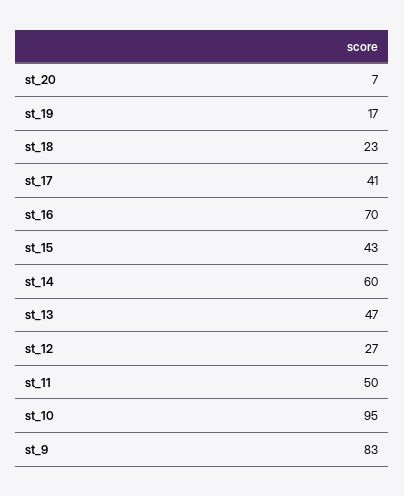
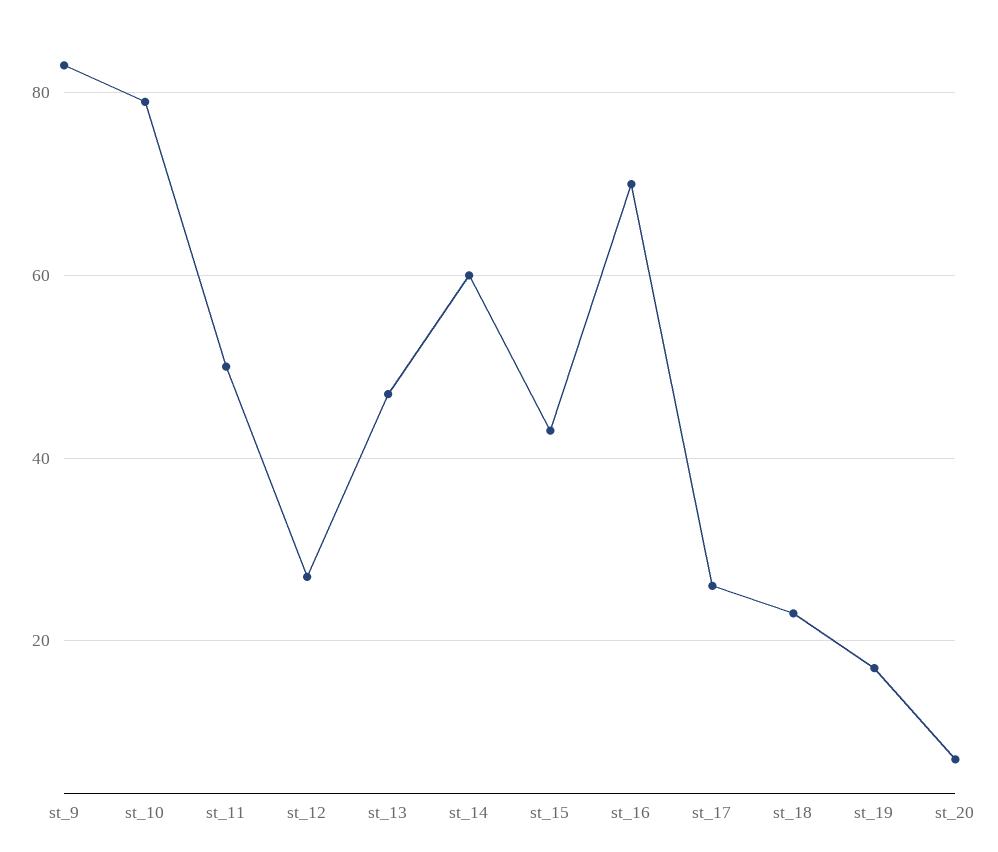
st_17: 41 -> 25
st_10: 95 -> 80

